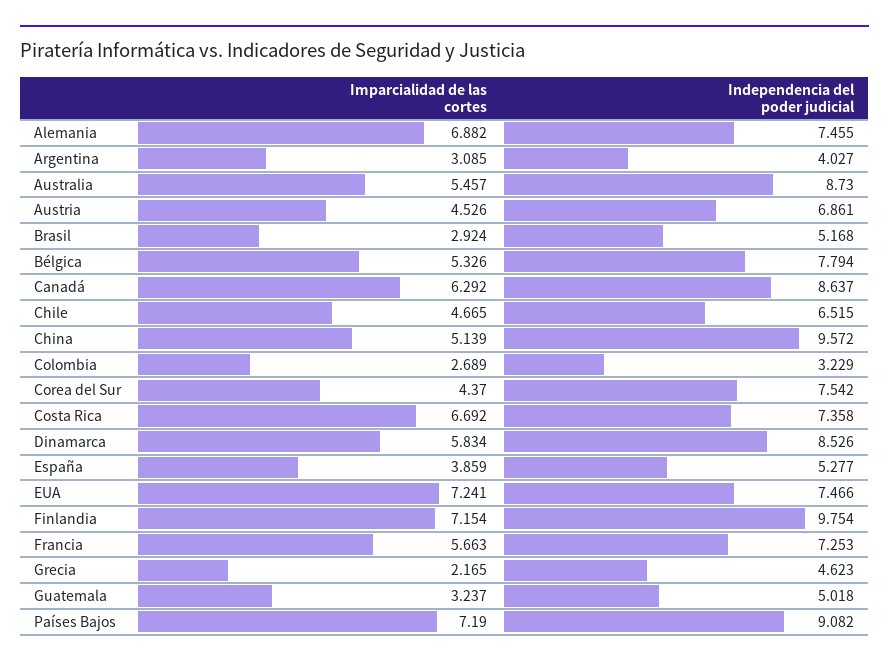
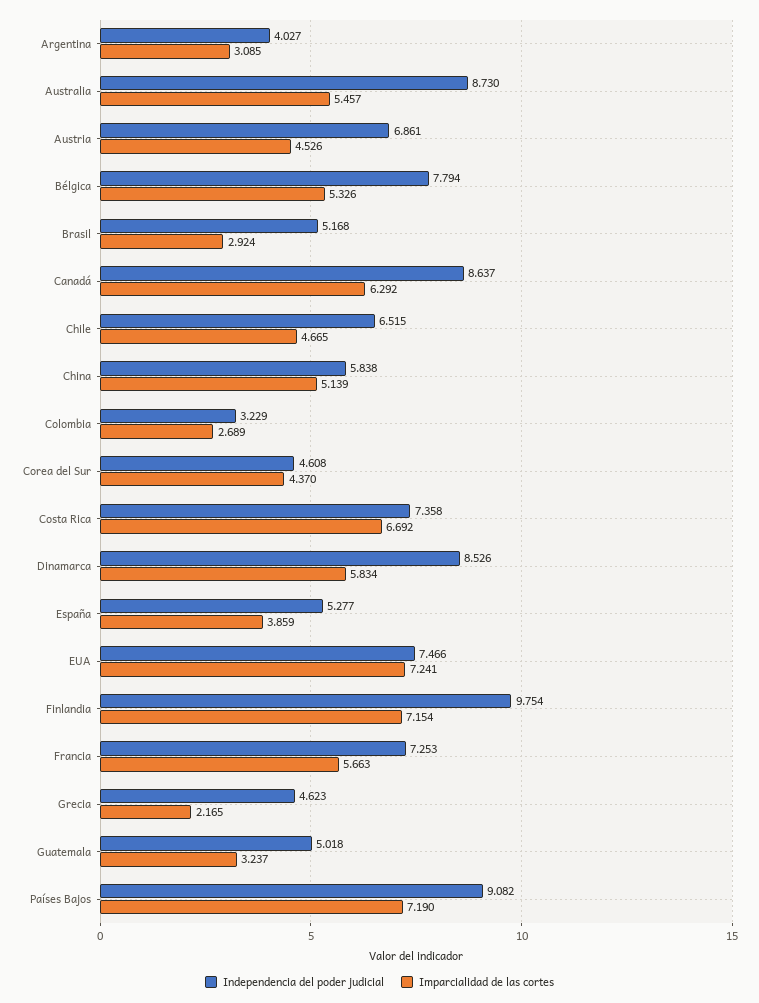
Imparcialidad de las cortes, Alemania: 6.882 -> none
Independencia del poder judicial, Alemania: 7.455 -> none
Independencia del poder judicial, China: 9.572 -> 5.838
Independencia del poder judicial, Corea del Sur: 7.542 -> 4.608

